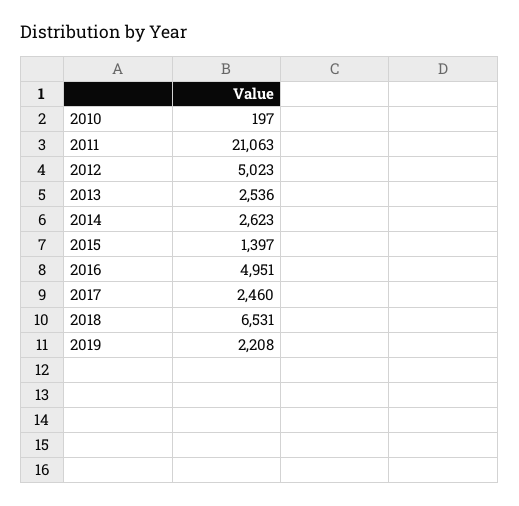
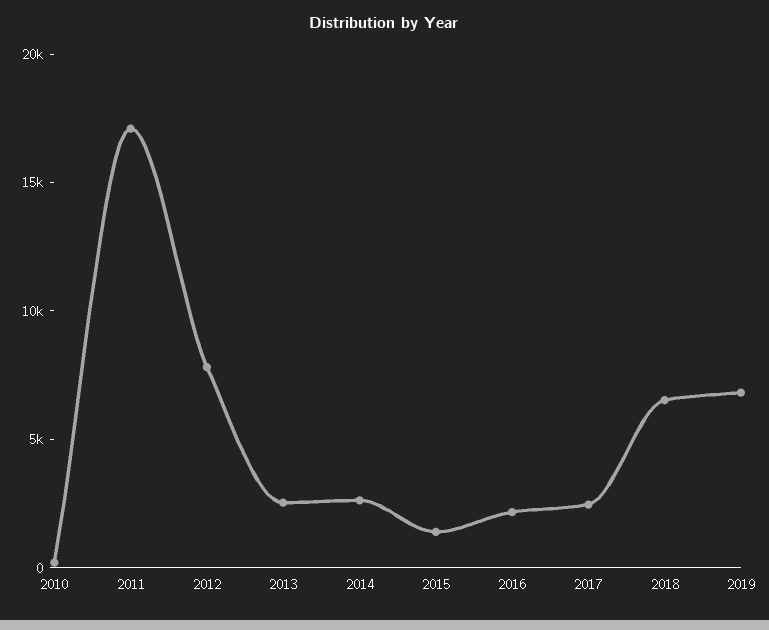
2011: 21063 -> 17000
2012: 5023 -> 8000
2016: 4951 -> 2000
2019: 2208 -> 7000

